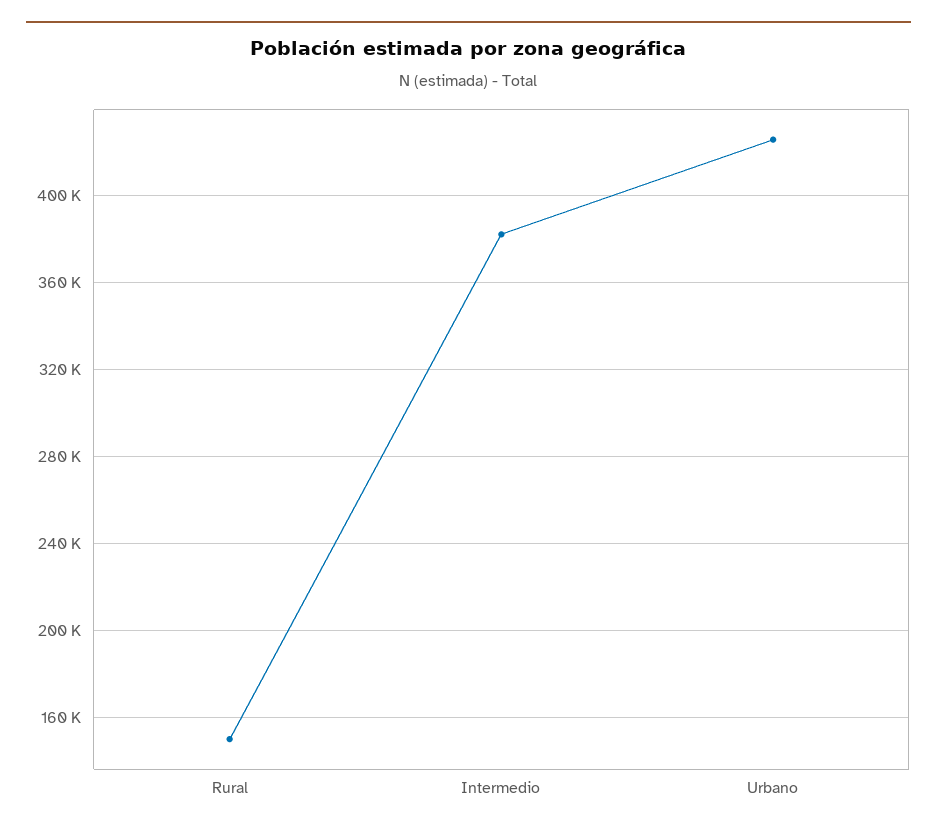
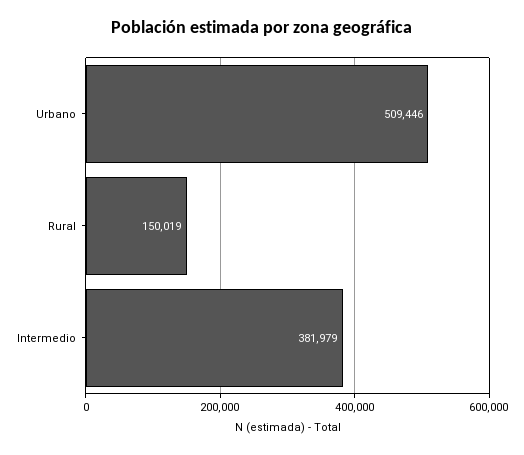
Urbano: 425000 -> 509446

